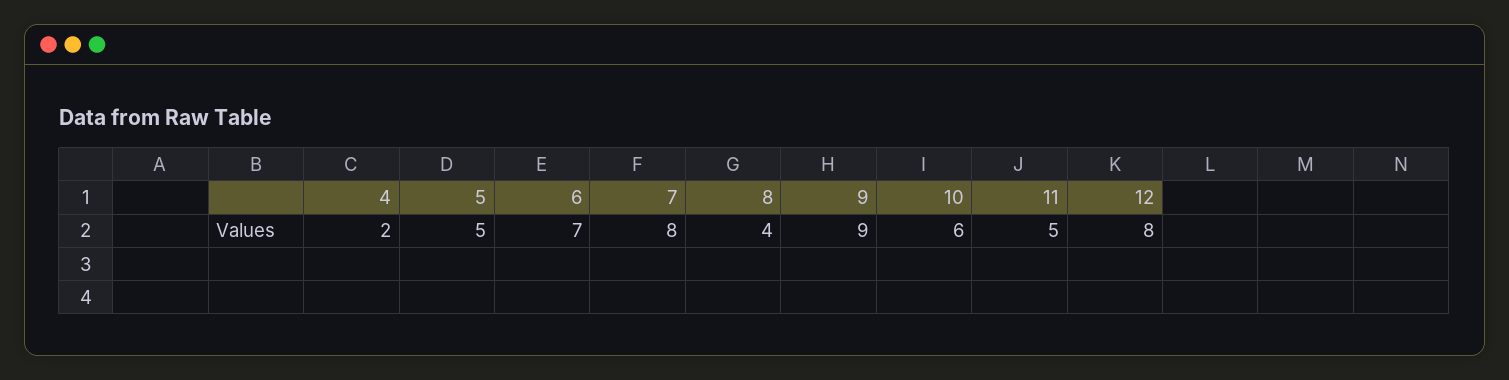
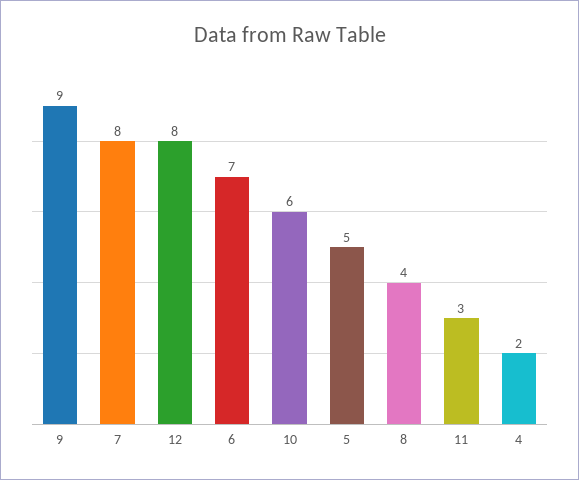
11: 5 -> 3

